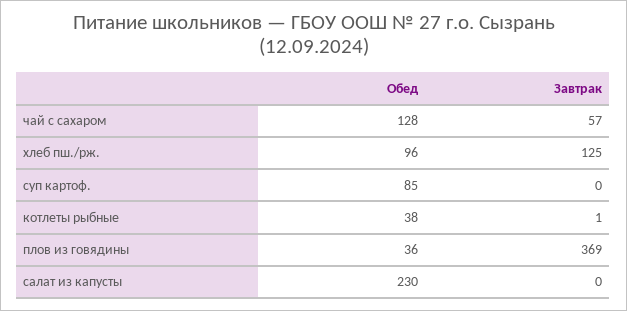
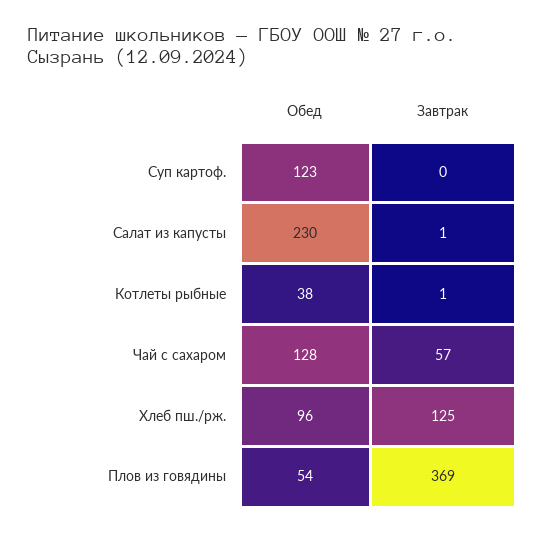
Обед, суп картоф.: 85 -> 123
Обед, плов из говядины: 36 -> 54
Завтрак, салат из капусты: 0 -> 1

